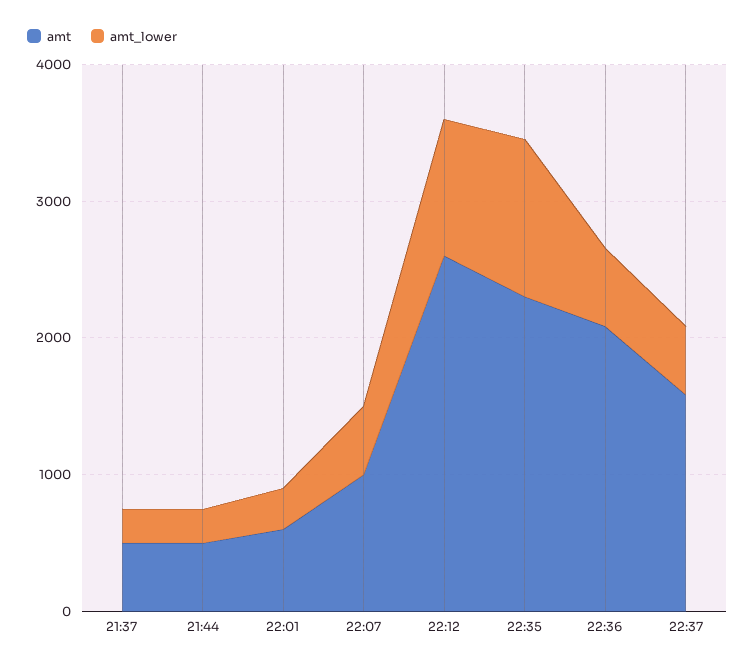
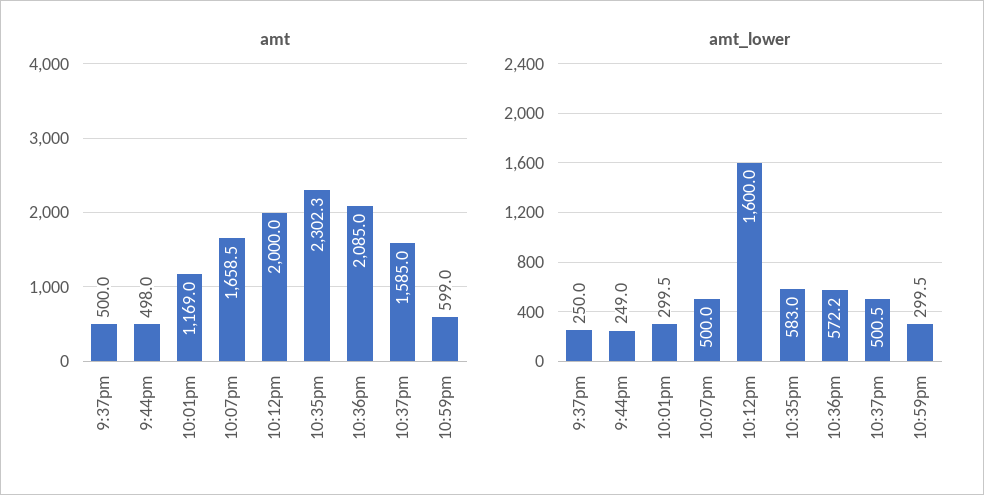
amt, 22:01: 600 -> 1169
amt, 22:07: 1000 -> 1658.5
amt, 22:12: 2600 -> 2000
amt_lower, 22:12: 1000 -> 1600
amt_lower, 22:35: 1200 -> 583
amt, 10:59pm: none -> 599
amt_lower, 10:59pm: none -> 299.5

